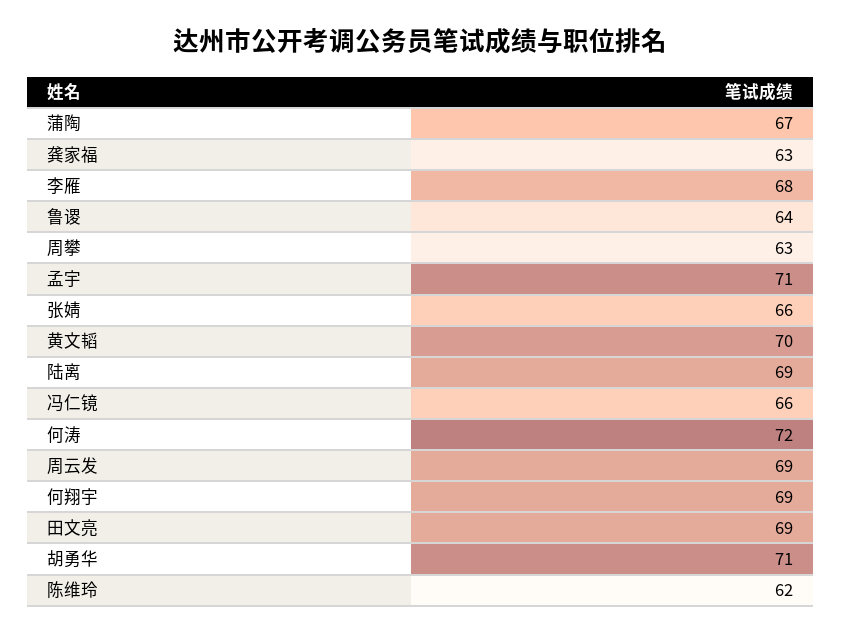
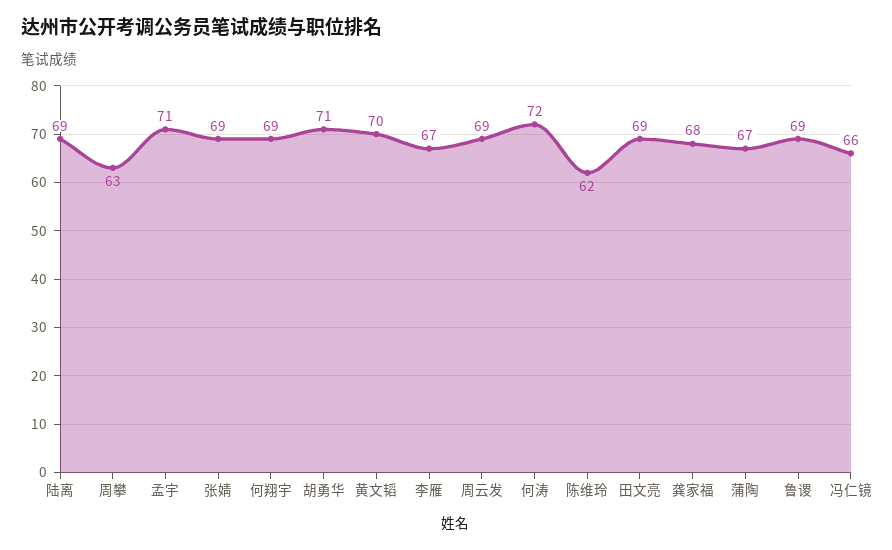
龚家福: 63 -> 68
李雁: 68 -> 67
鲁谡: 64 -> 69
张婧: 66 -> 69

